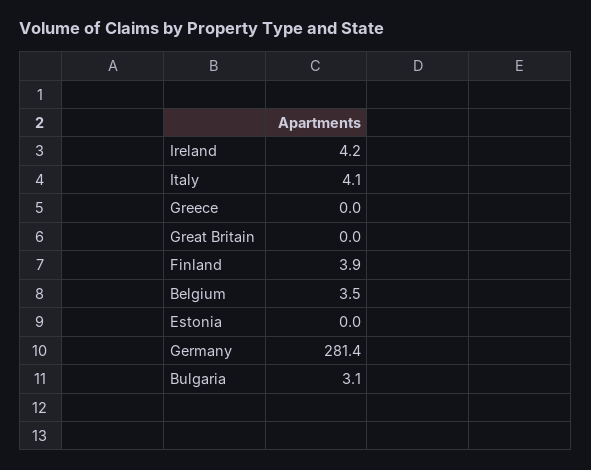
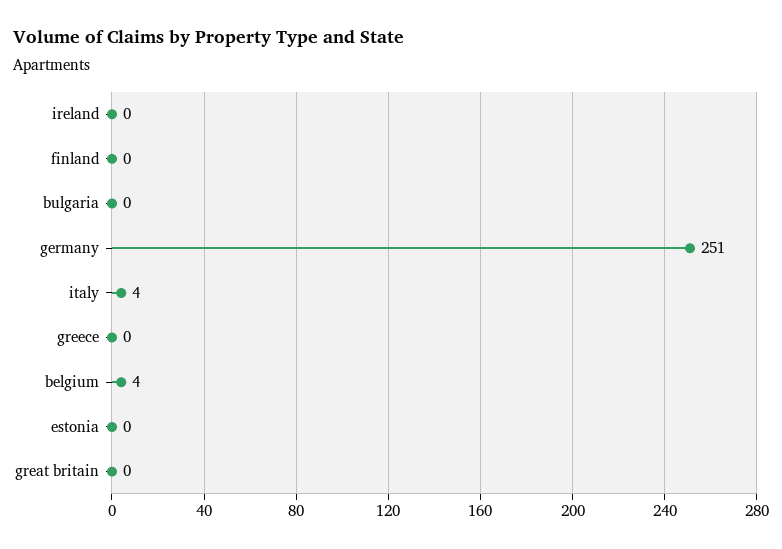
Ireland: 4.2 -> 0
Finland: 3.9 -> 0
Germany: 281.4 -> 251
Bulgaria: 3.1 -> 0

